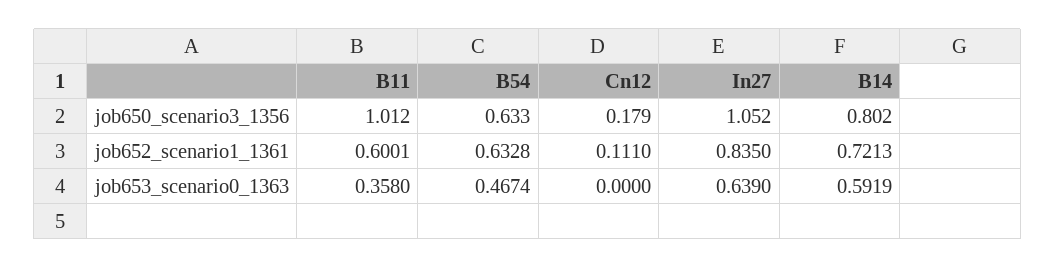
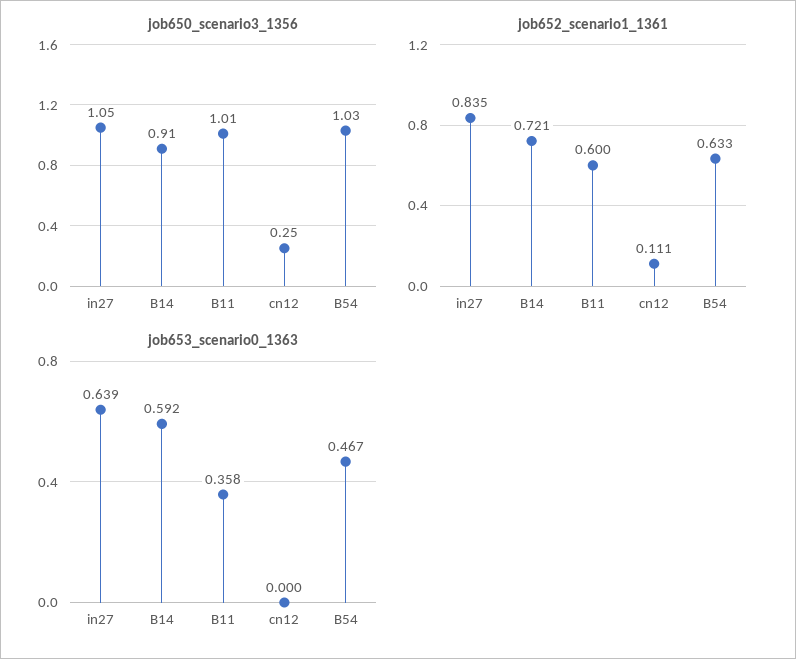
job650_scenario3_1356, B54: 0.633 -> 1.03
job650_scenario3_1356, Cn12: 0.179 -> 0.25
job650_scenario3_1356, B14: 0.802 -> 0.91

